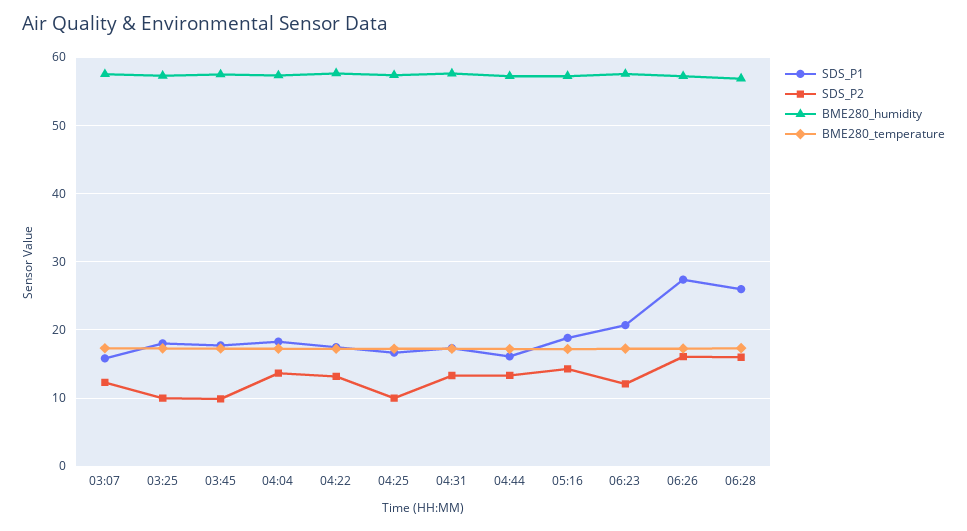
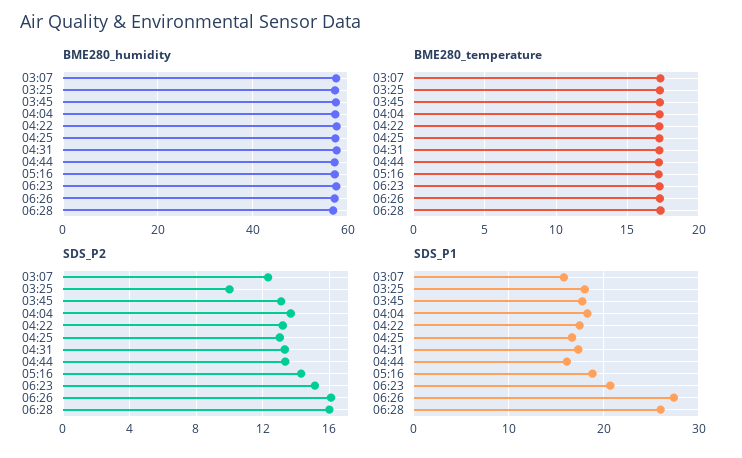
SDS_P2, 03:45: 10 -> 13
SDS_P2, 04:25: 10 -> 13
SDS_P2, 06:23: 12 -> 15

